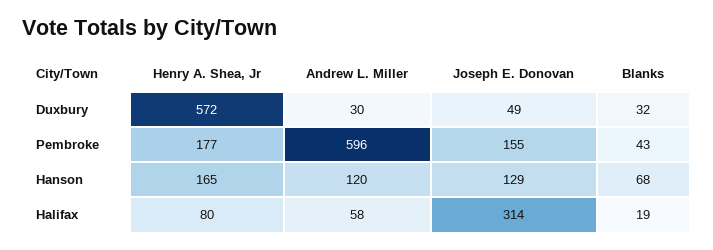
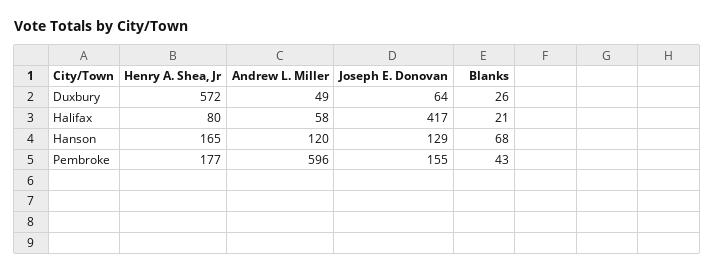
Andrew L. Miller, Duxbury: 30 -> 49
Joseph E. Donovan, Duxbury: 49 -> 64
Blanks, Duxbury: 32 -> 26
Joseph E. Donovan, Halifax: 314 -> 417
Blanks, Halifax: 19 -> 21

